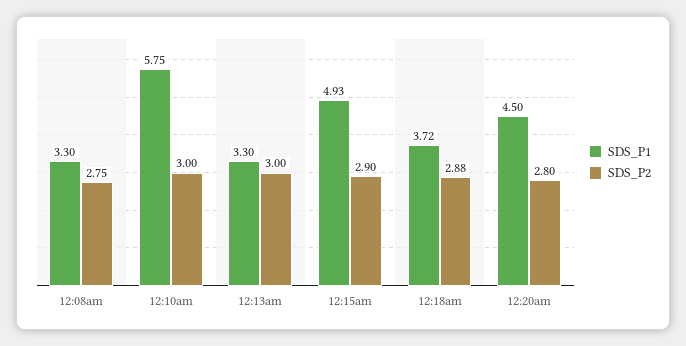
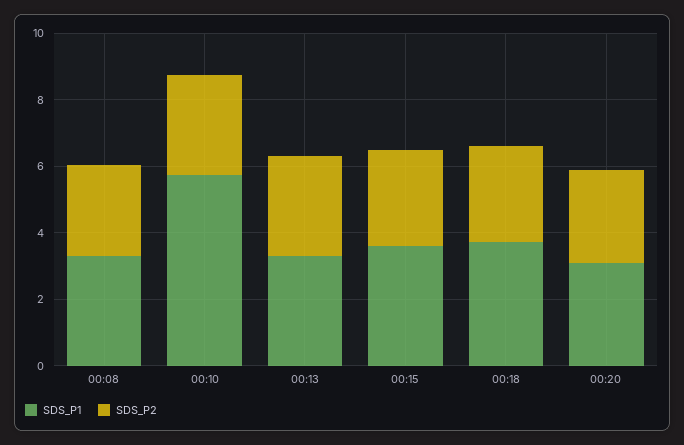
SDS_P1, 12:15am: 4.93 -> 3.5
SDS_P1, 12:20am: 4.5 -> 3

